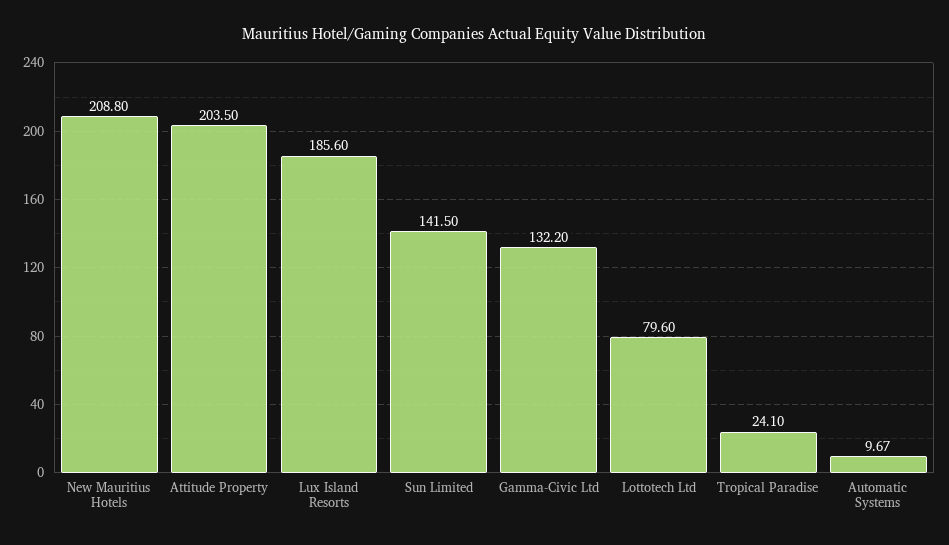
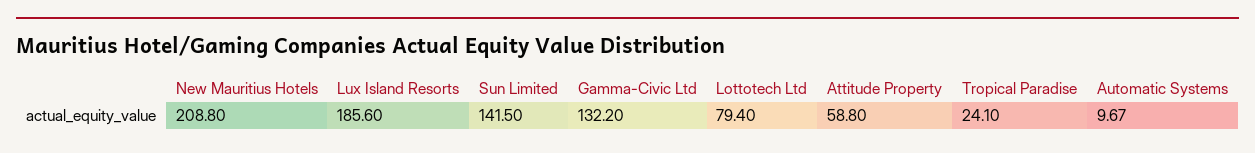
Attitude Property: 203.5 -> 58.8
Lottotech Ltd: 79.6 -> 79.4

